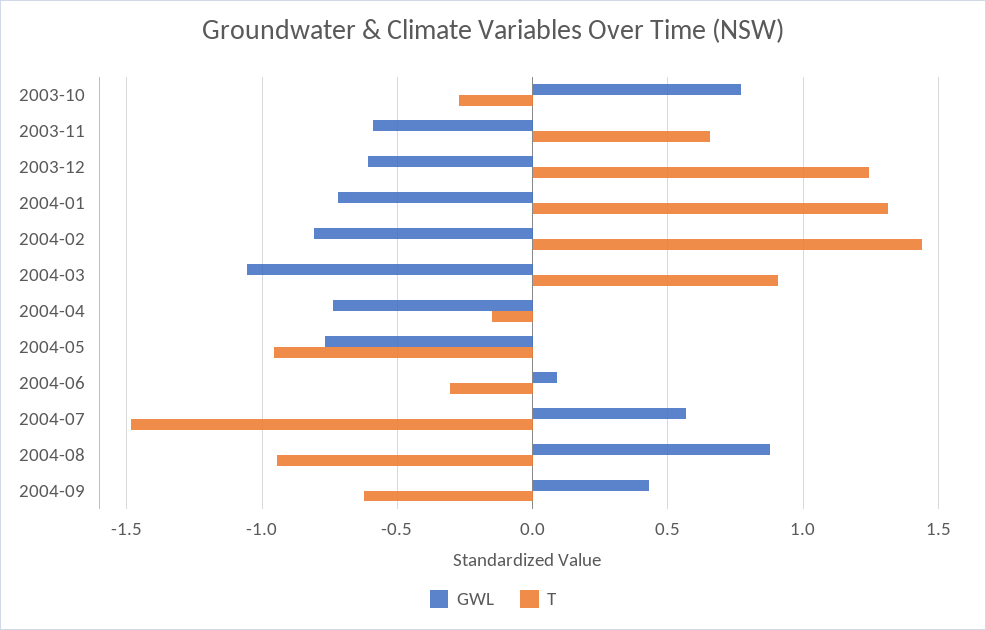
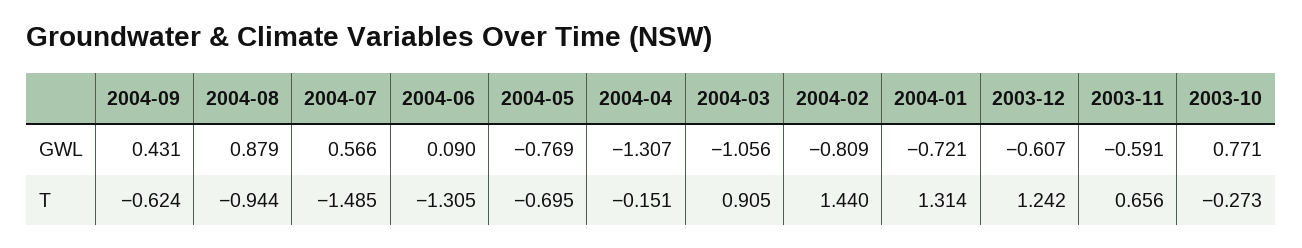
GWL, 2004-04: -0.75 -> -1.307
T, 2004-05: -0.95 -> -0.695
T, 2004-06: -0.3 -> -1.305

